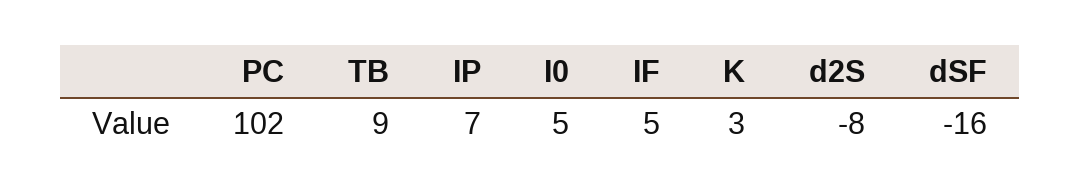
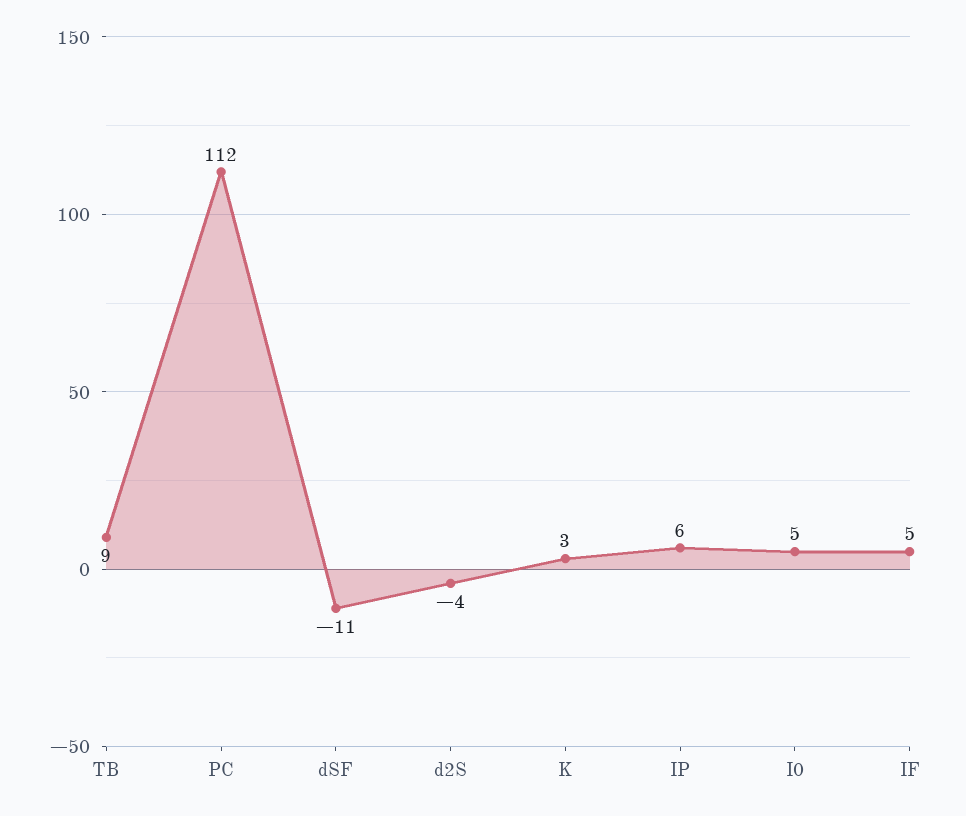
PC: 102 -> 112
IP: 7 -> 6
d2S: -8 -> -4
dSF: -16 -> -11

